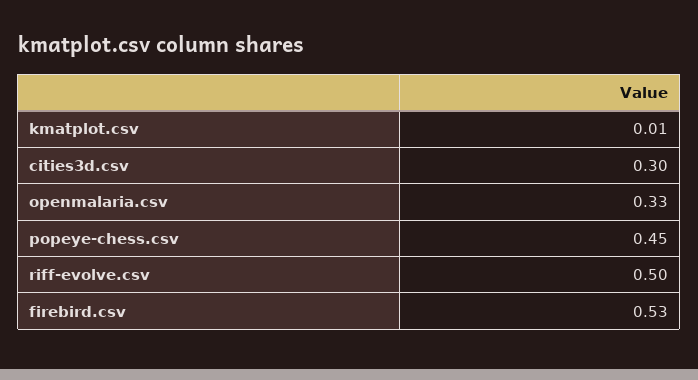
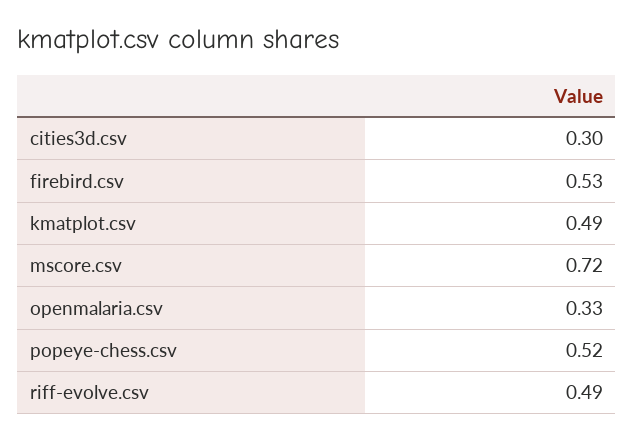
kmatplot.csv: 0.01 -> 0.49
popeye-chess.csv: 0.45 -> 0.52
riff-evolve.csv: 0.5 -> 0.49
mscore.csv: none -> 0.72

